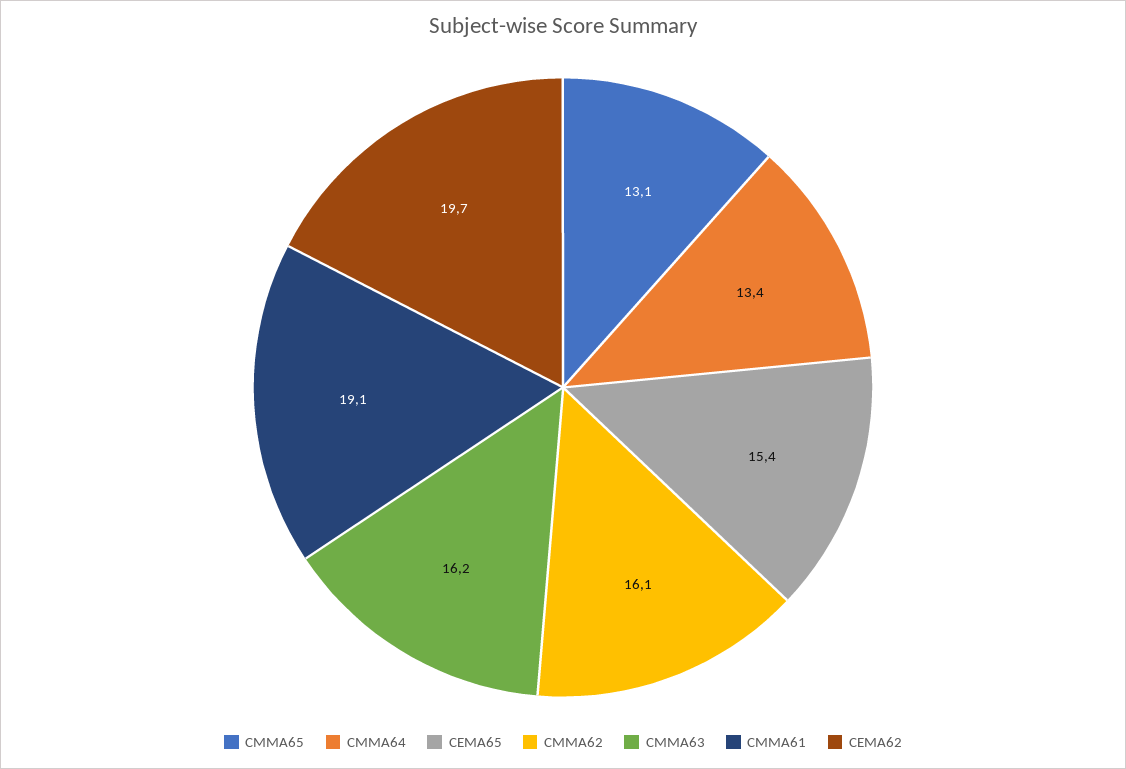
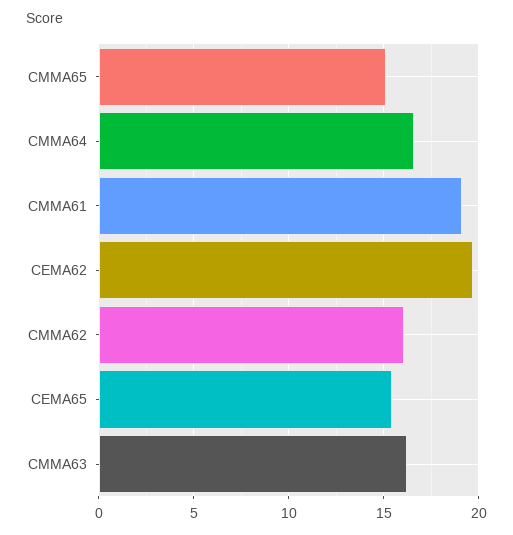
CMMA65: 13.1 -> 15
CMMA64: 13.4 -> 16.5

